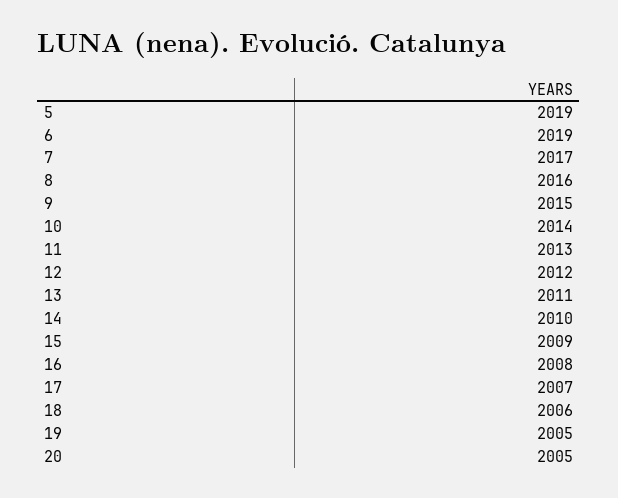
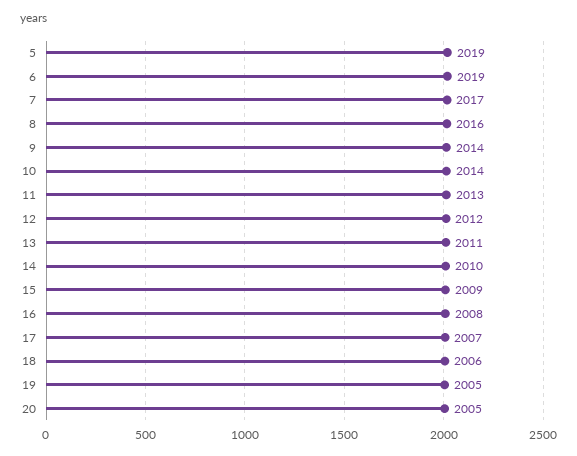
9: 2015 -> 2014

